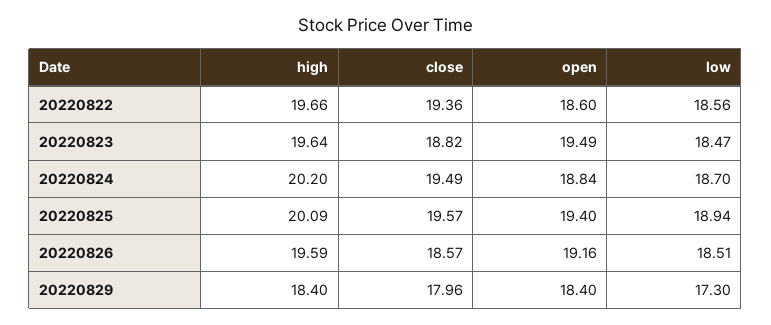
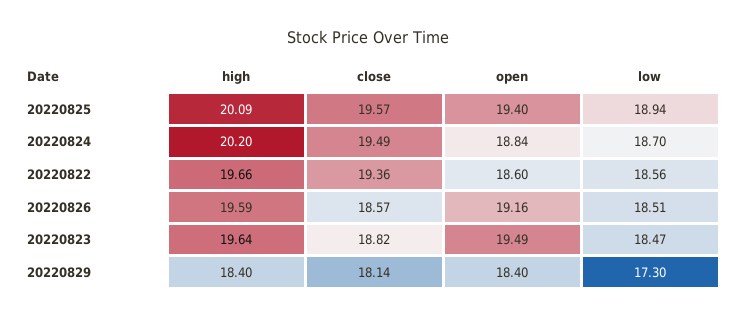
close, 20220829: 17.96 -> 18.14

